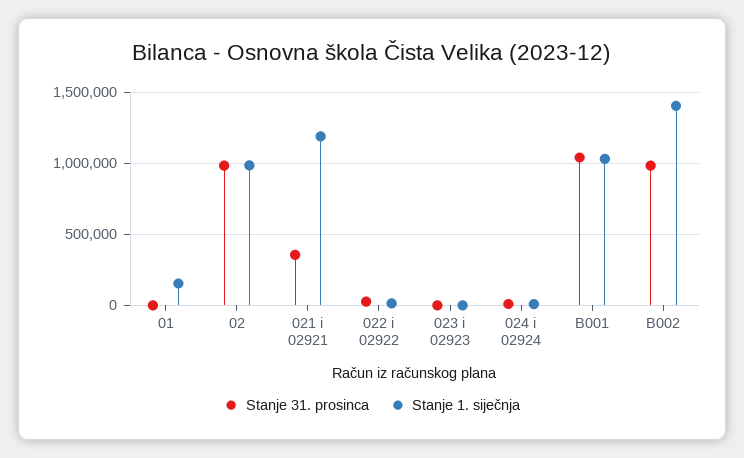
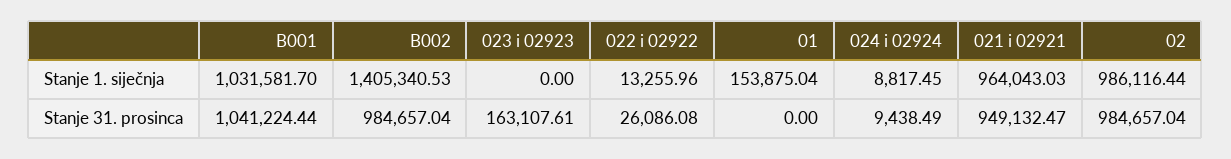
Stanje 31. prosinca, 021 i 02921: 350000 -> 949132.47
Stanje 1. siječnja, 021 i 02921: 1200000 -> 964043.03
Stanje 31. prosinca, 023 i 02923: 0 -> 163107.61

